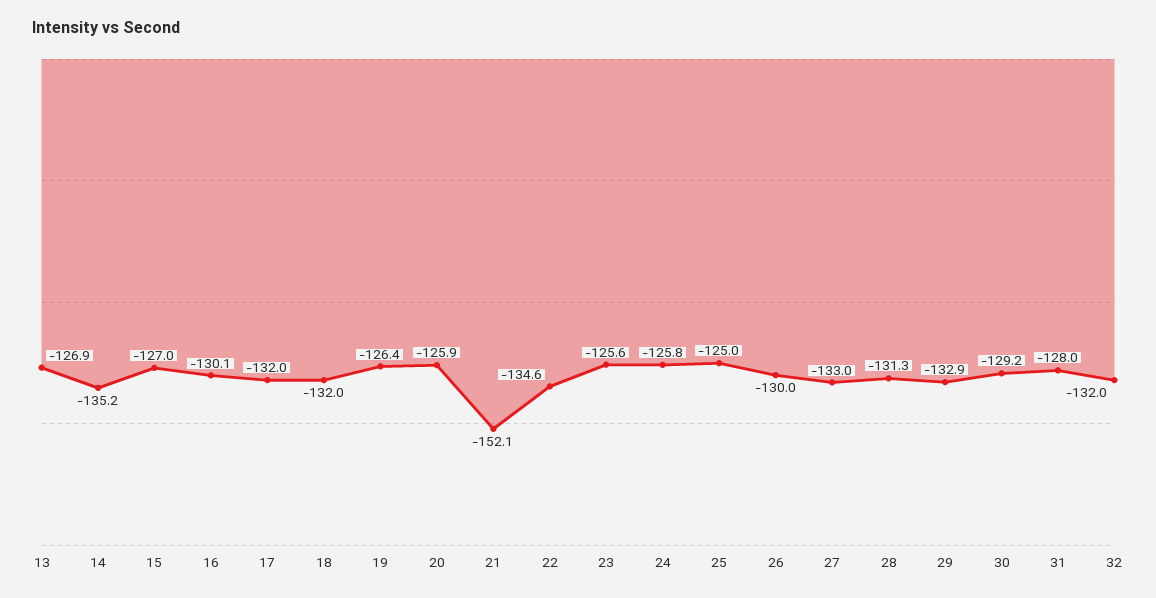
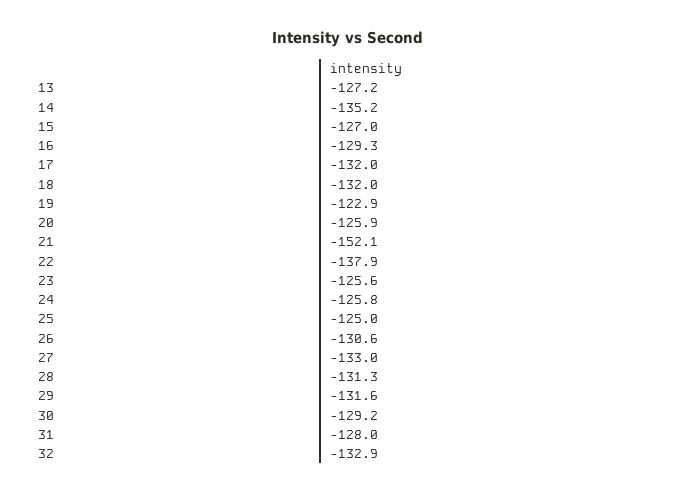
13: -126.9 -> -127.2
16: -130.1 -> -129.3
19: -126.4 -> -122.9
22: -134.6 -> -137.9
26: -130 -> -130.6
29: -132.9 -> -131.6
32: -132 -> -132.9

